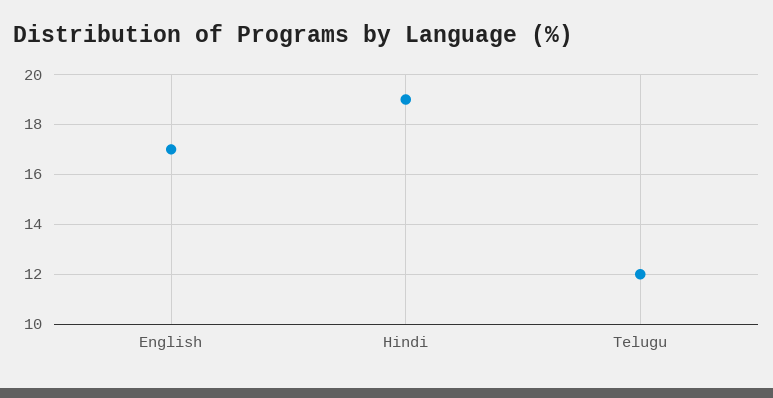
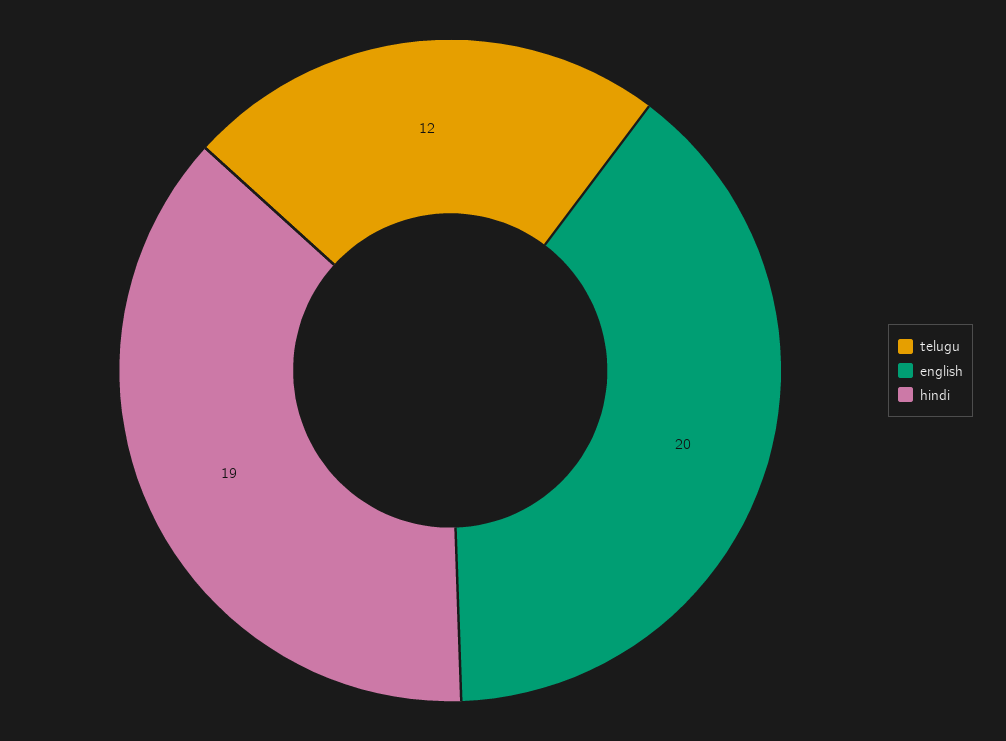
English: 17 -> 20

